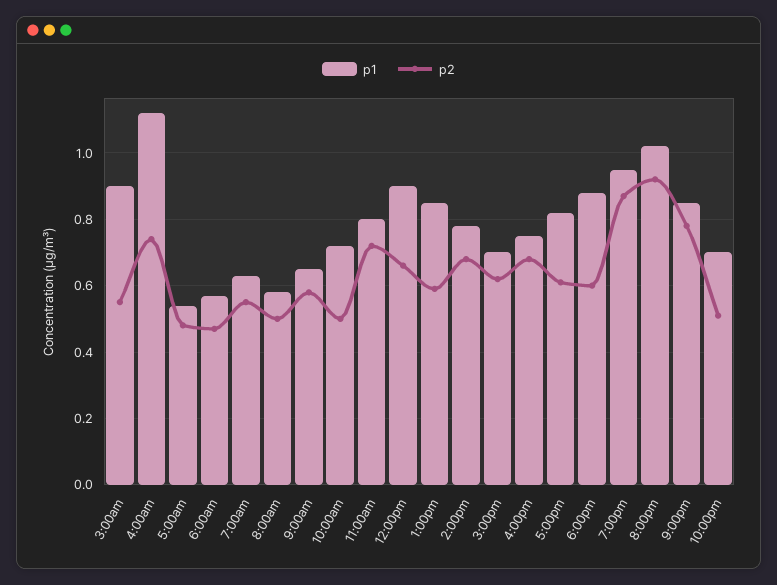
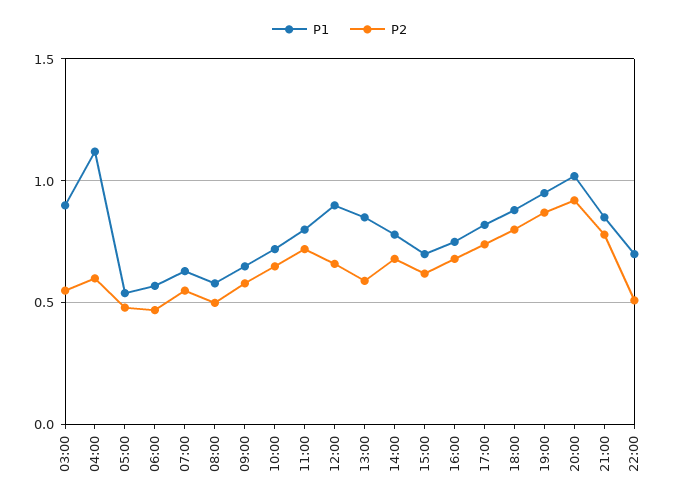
p2, 4:00am: 0.75 -> 0.6
p2, 10:00am: 0.5 -> 0.65
p2, 5:00pm: 0.6 -> 0.75
p2, 6:00pm: 0.6 -> 0.8

